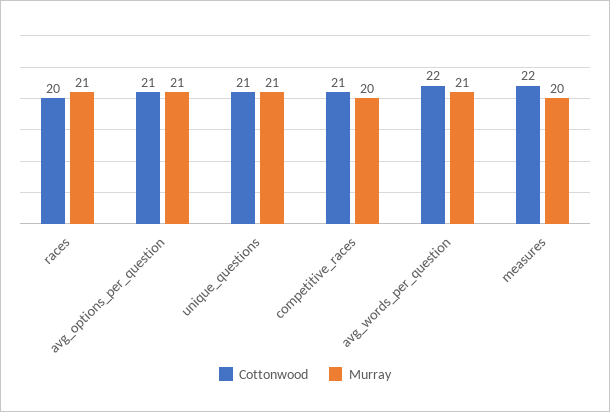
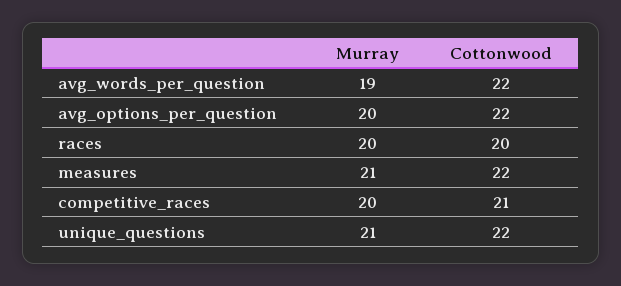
Murray, races: 21 -> 20
Cottonwood, avg_options_per_question: 21 -> 22
Murray, avg_options_per_question: 21 -> 20
Cottonwood, unique_questions: 21 -> 22
Murray, avg_words_per_question: 21 -> 19
Murray, measures: 20 -> 21

